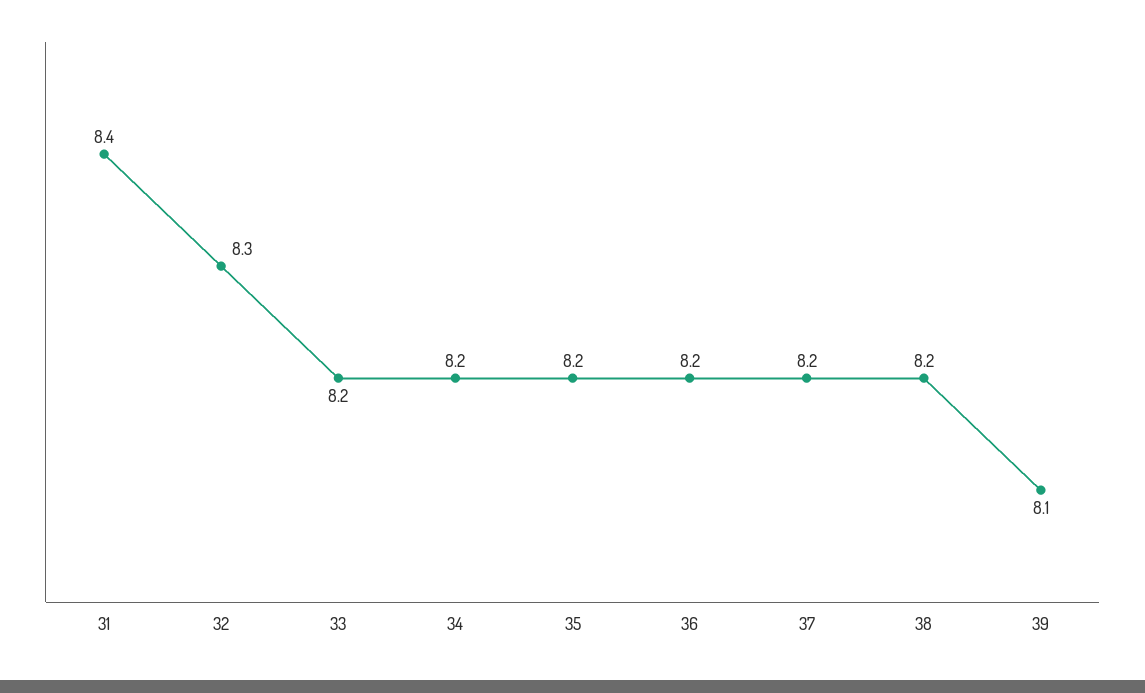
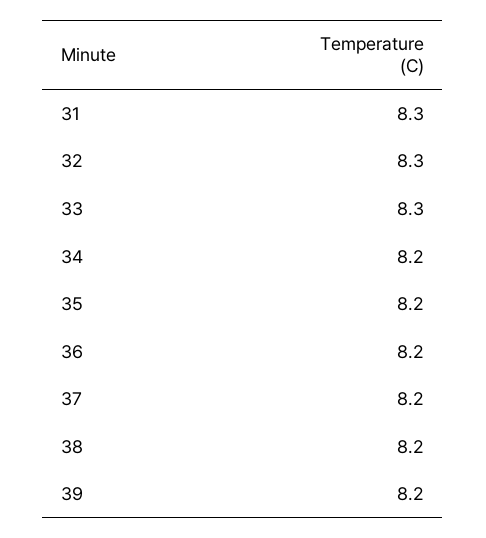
31: 8.4 -> 8.3
33: 8.2 -> 8.3
39: 8.1 -> 8.2

